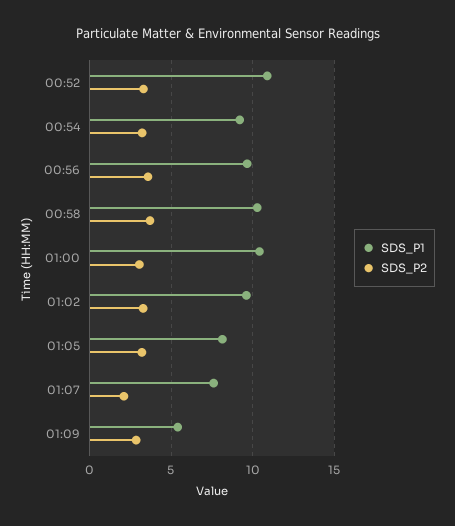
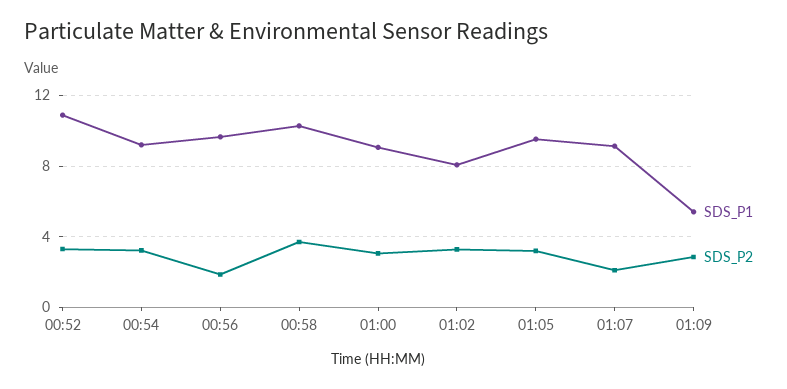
SDS_P2, 00:56: 3.5 -> 2
SDS_P1, 01:00: 10.5 -> 9
SDS_P1, 01:02: 9.5 -> 8
SDS_P1, 01:05: 8 -> 9.5
SDS_P1, 01:07: 7.5 -> 9

